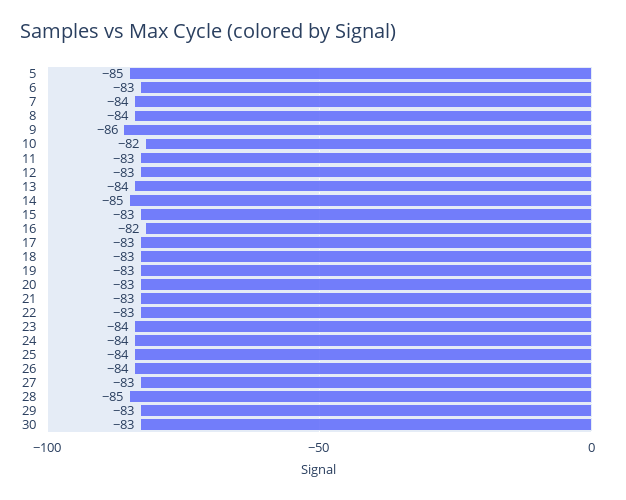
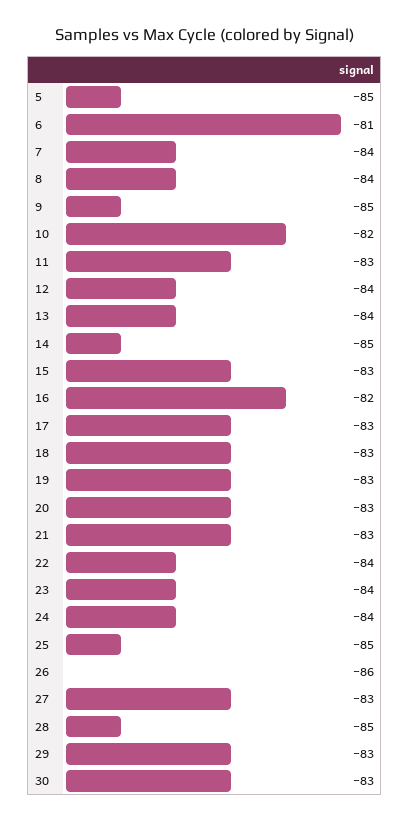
6: -83 -> -81
9: -86 -> -85
12: -83 -> -84
22: -83 -> -84
25: -84 -> -85
26: -84 -> -86

